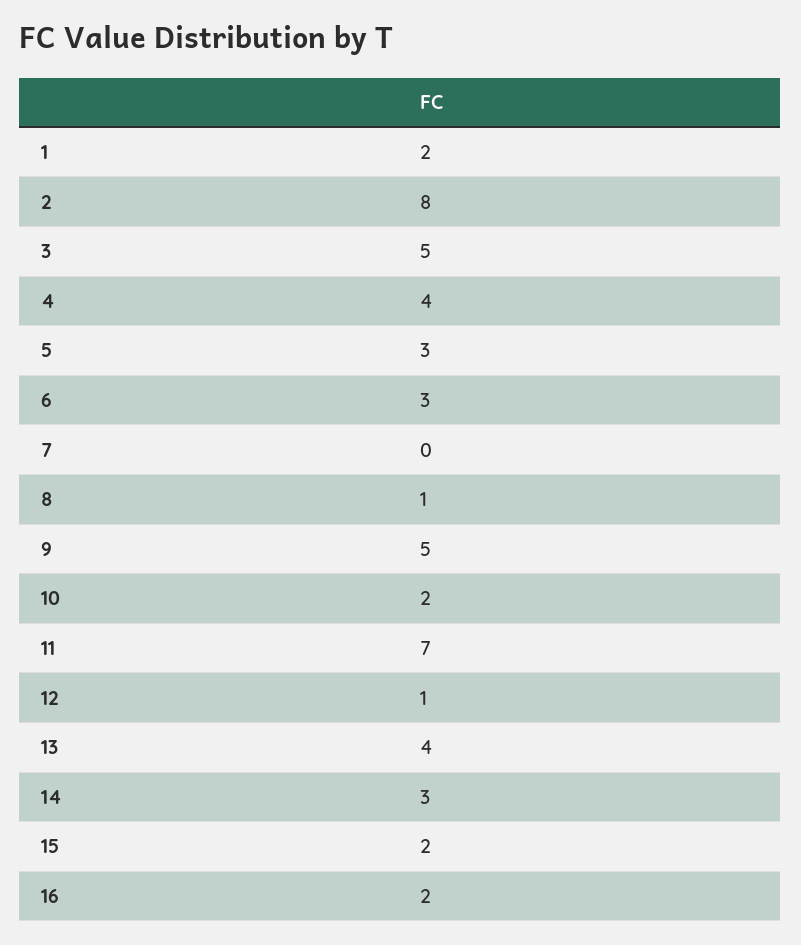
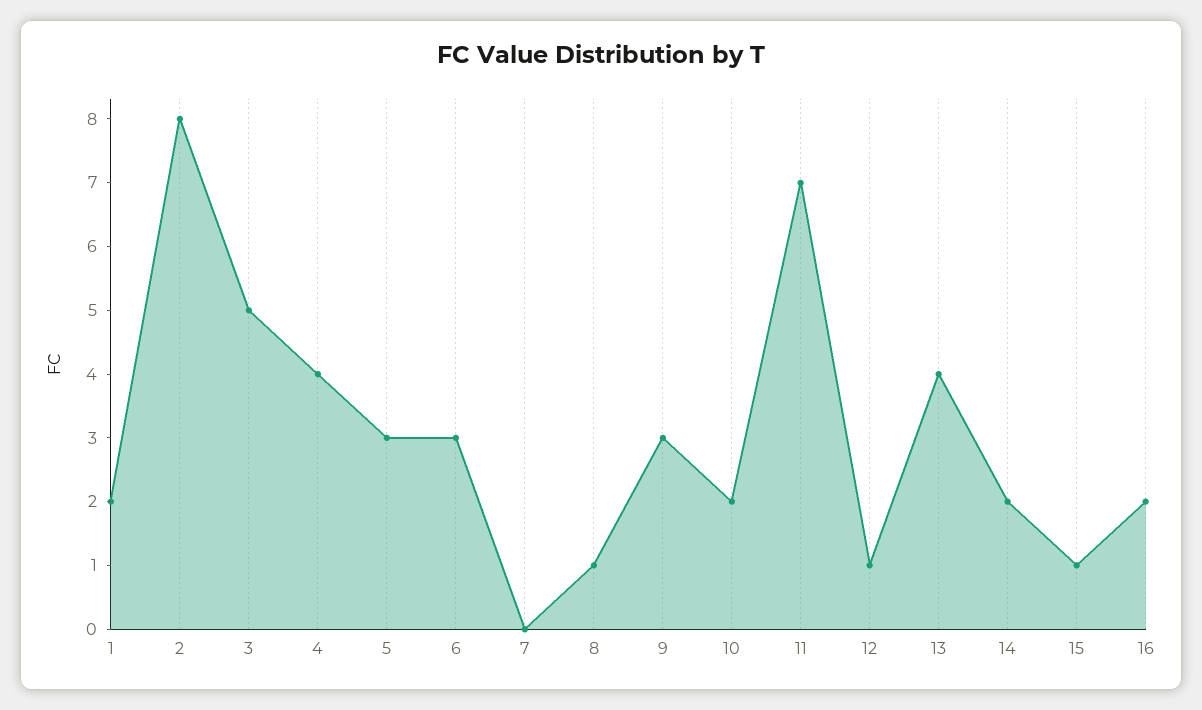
9: 5 -> 3
14: 3 -> 2
15: 2 -> 1

